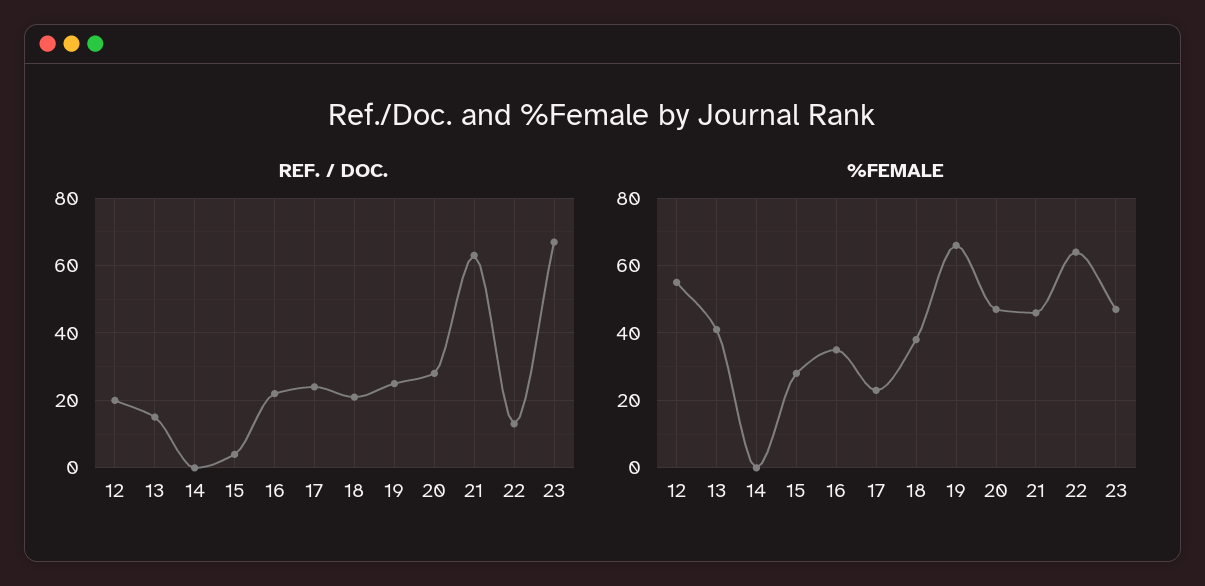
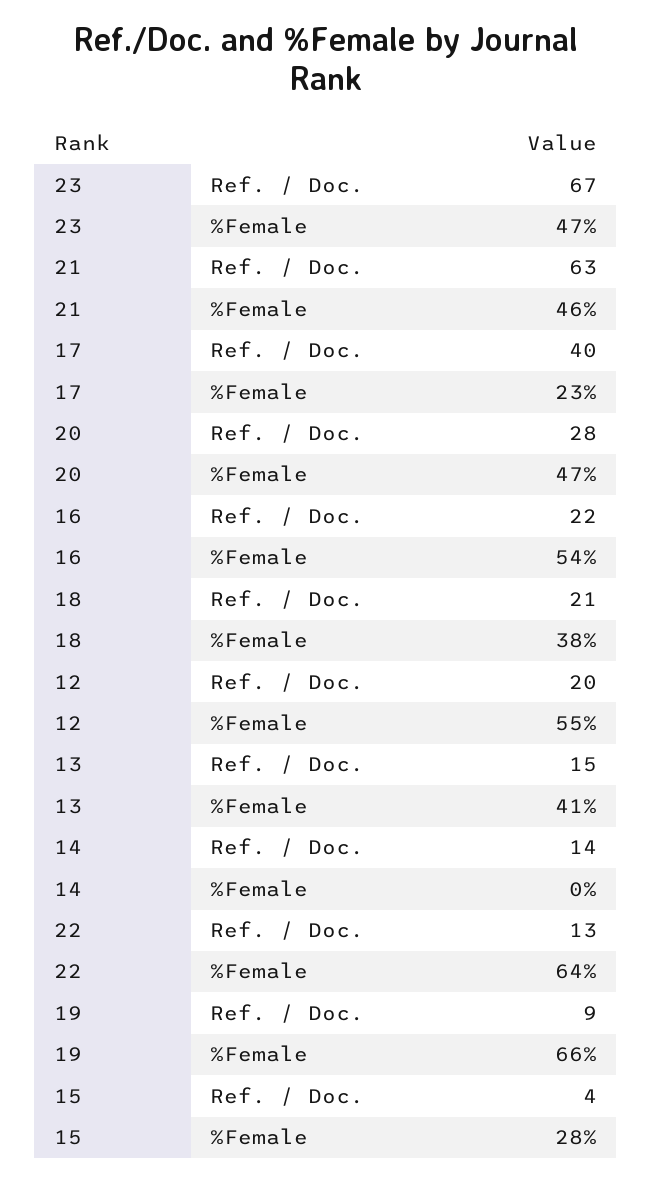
REF. / DOC., 14: 0 -> 14
REF. / DOC., 17: 25 -> 40
REF. / DOC., 19: 25 -> 9
%FEMALE, 16: 35 -> 54

